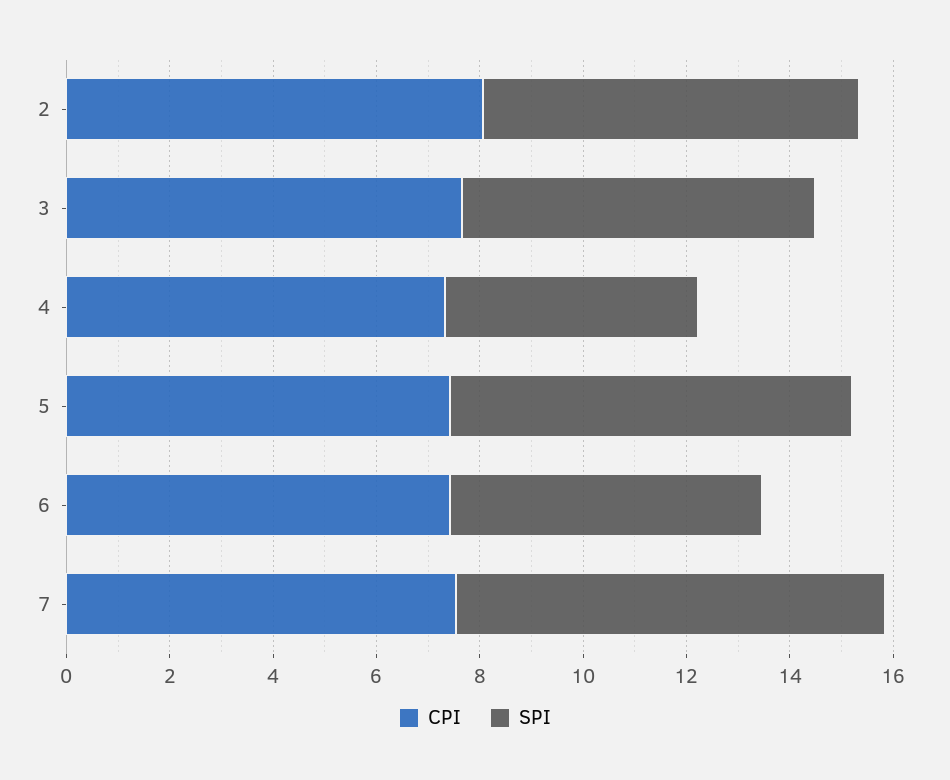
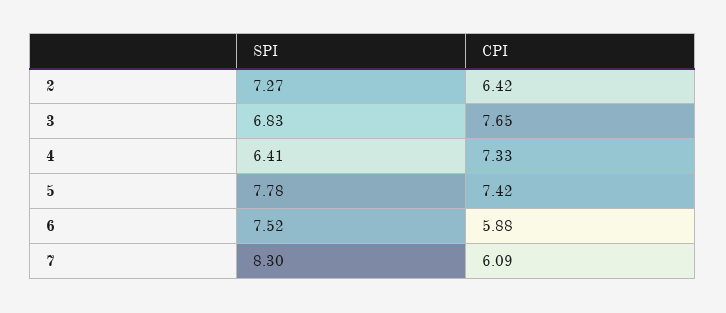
CPI, 2: 8 -> 6.42
SPI, 4: 5 -> 6.41
CPI, 6: 7.5 -> 5.88
SPI, 6: 6 -> 7.52
CPI, 7: 7.5 -> 6.09

